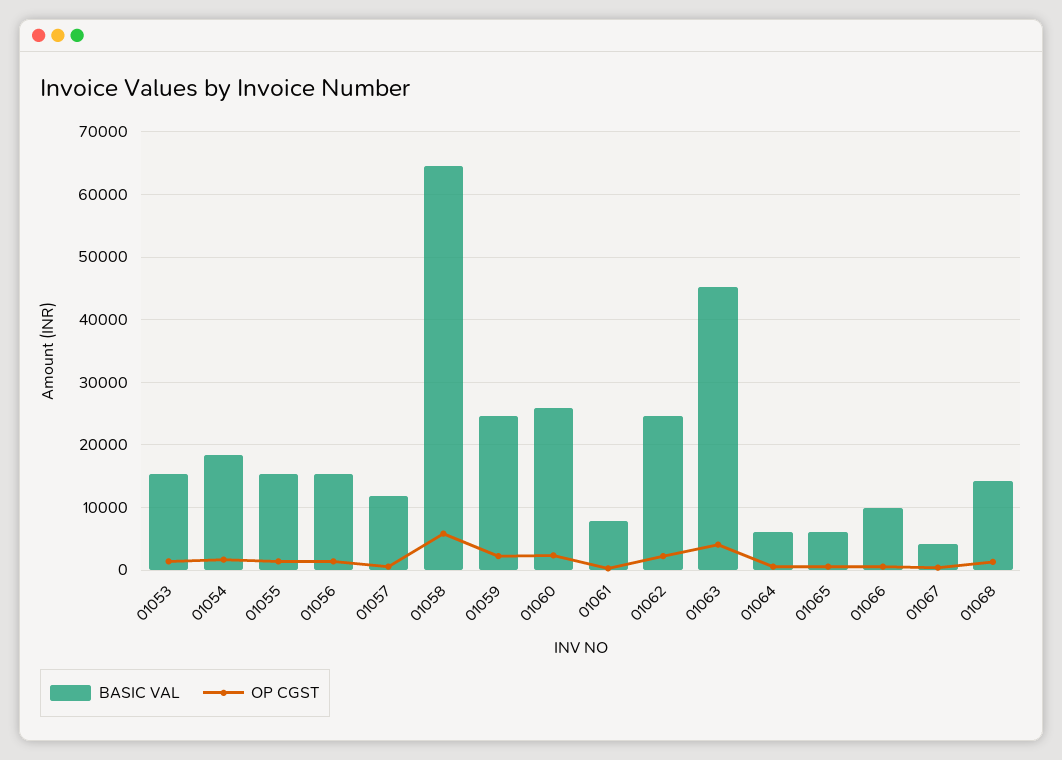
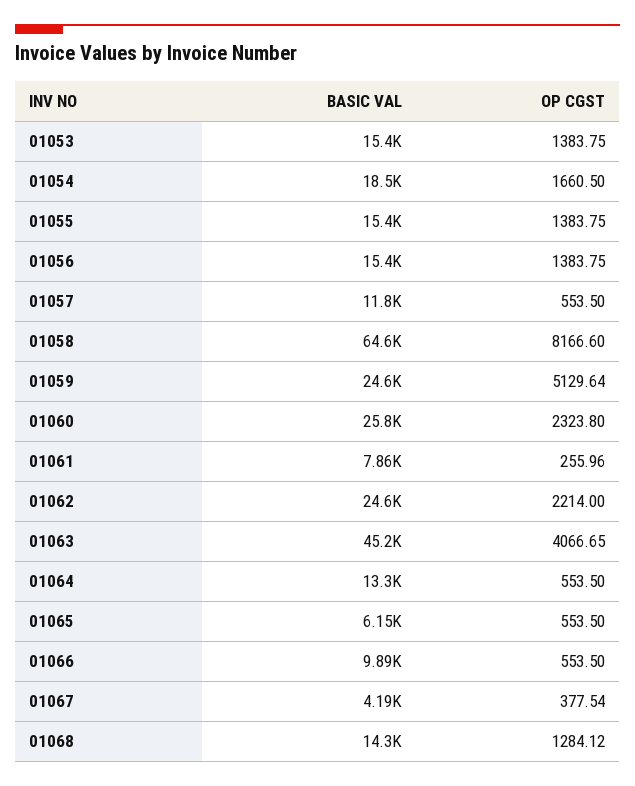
OP CGST, 01058: 6000 -> 8166.6
OP CGST, 01059: 2000 -> 5129.64
BASIC VAL, 01064: 6000 -> 13300

